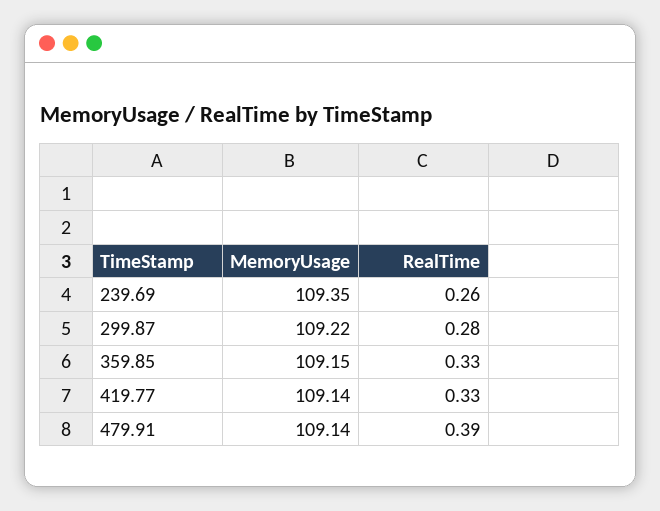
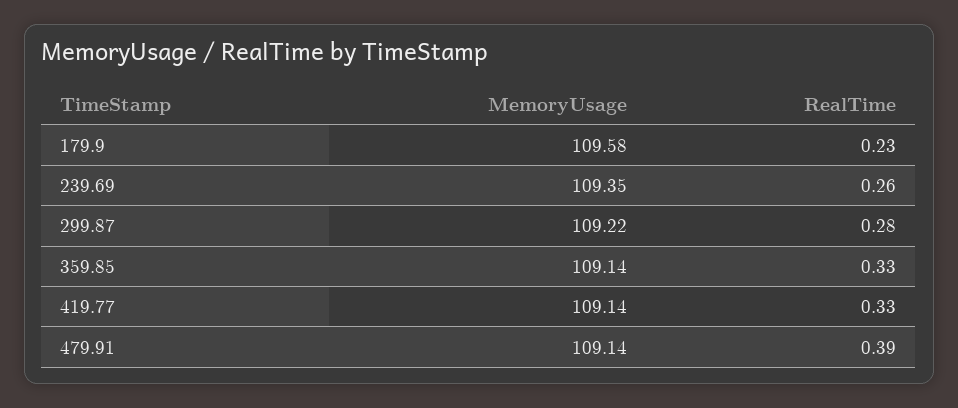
MemoryUsage, 359.85: 109.15 -> 109.14
MemoryUsage, 179.9: none -> 109.58
RealTime, 179.9: none -> 0.23

